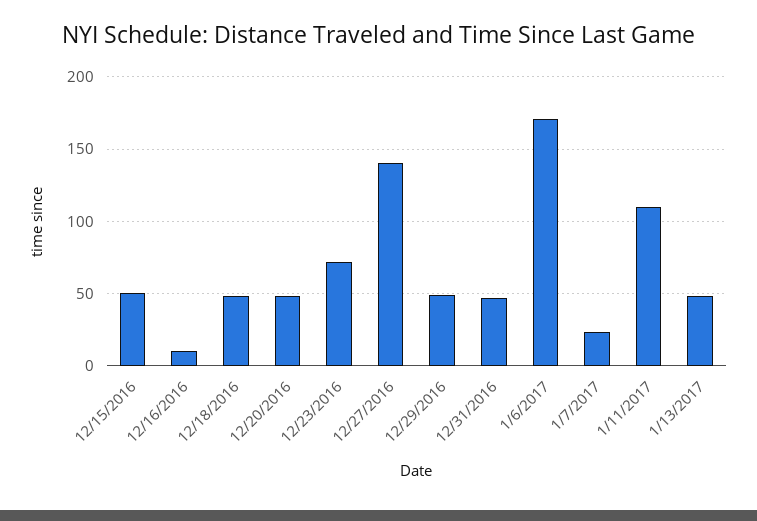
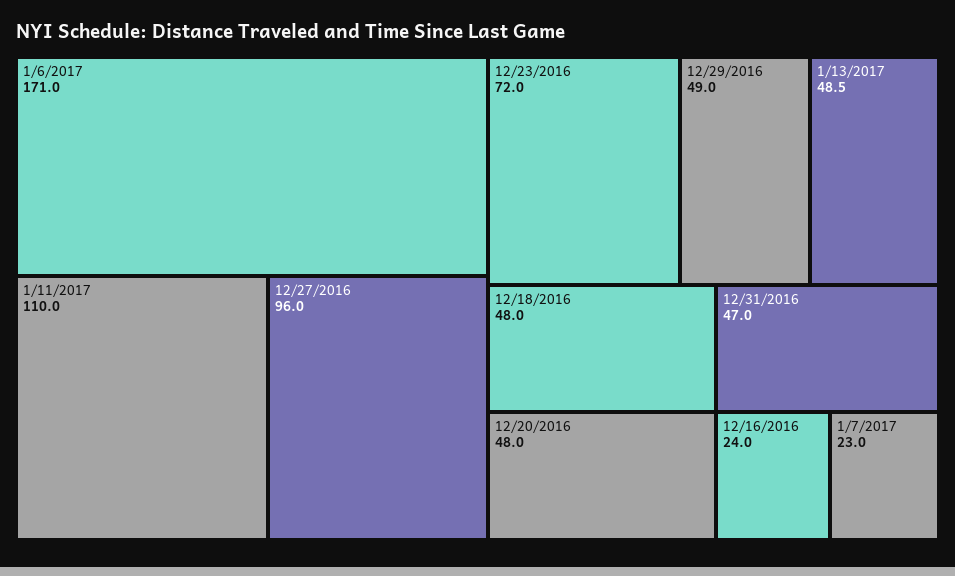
12/15/2016: 50 -> none
12/16/2016: 10 -> 24
12/27/2016: 140 -> 96

